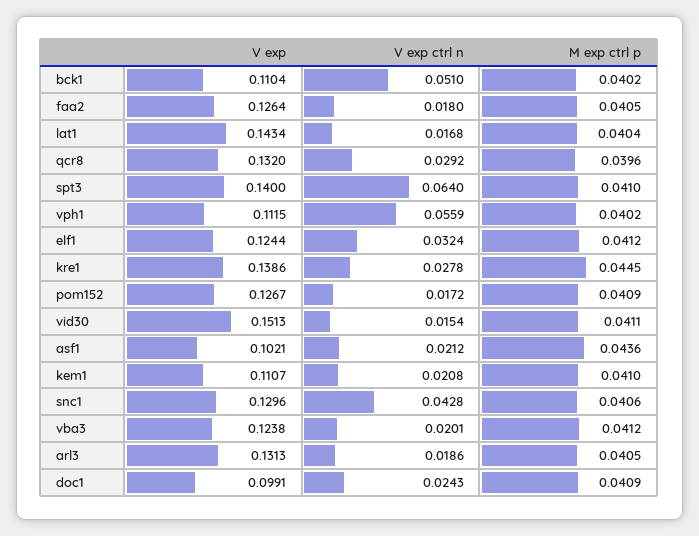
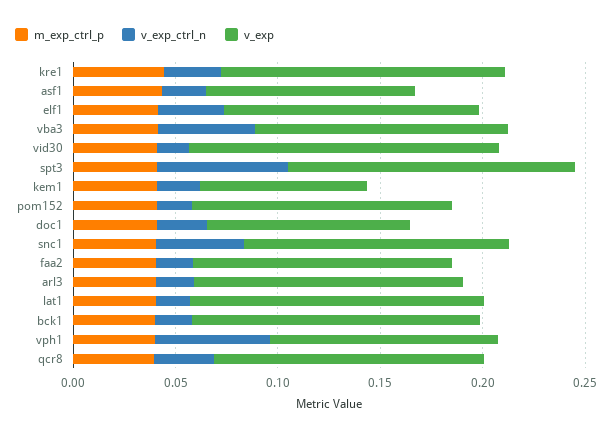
V exp, bck1: 0.1104 -> 0.14
V exp ctrl n, bck1: 0.051 -> 0.02
V exp, kem1: 0.1107 -> 0.08
V exp ctrl n, vba3: 0.0201 -> 0.05

